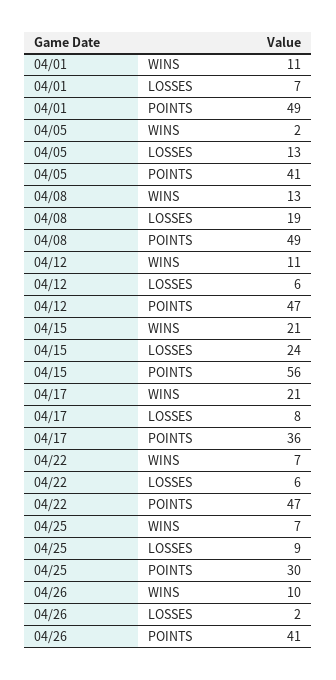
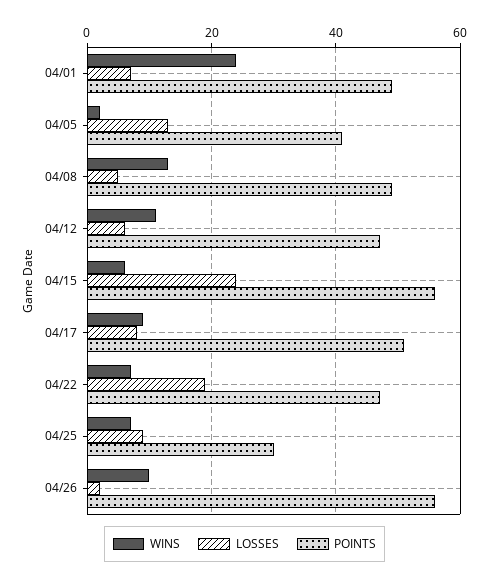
WINS, 04/01: 11 -> 25
LOSSES, 04/08: 19 -> 5
WINS, 04/15: 21 -> 5
WINS, 04/17: 21 -> 10
POINTS, 04/17: 36 -> 50
LOSSES, 04/22: 6 -> 20
POINTS, 04/26: 41 -> 55

